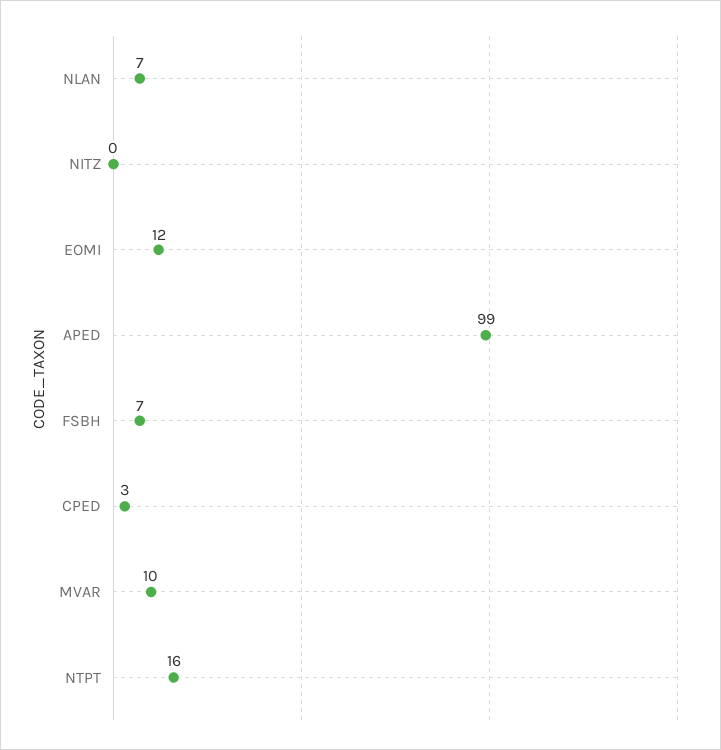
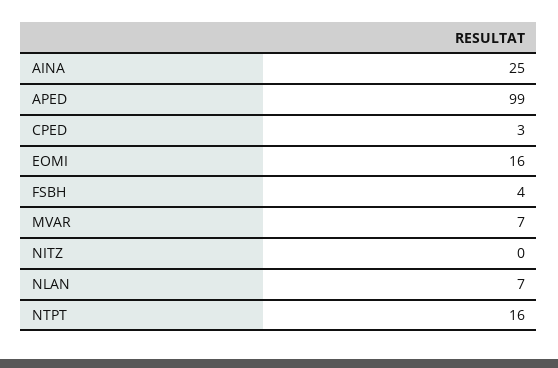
EOMI: 12 -> 16
FSBH: 7 -> 4
MVAR: 10 -> 7
AINA: none -> 25

